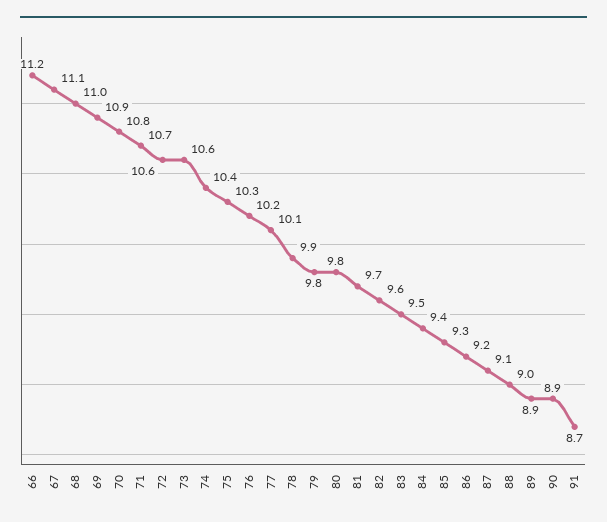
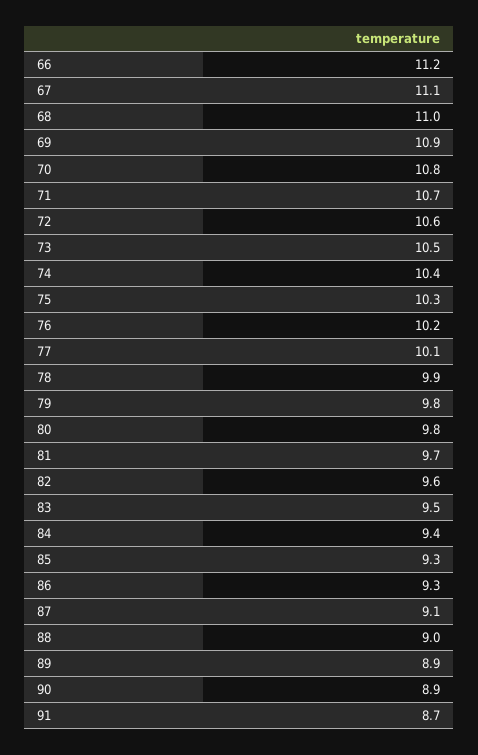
73: 10.6 -> 10.5
86: 9.2 -> 9.3

